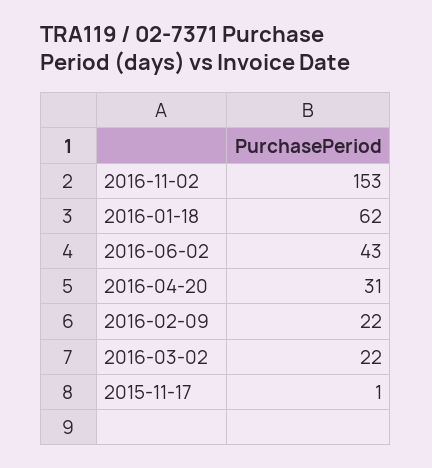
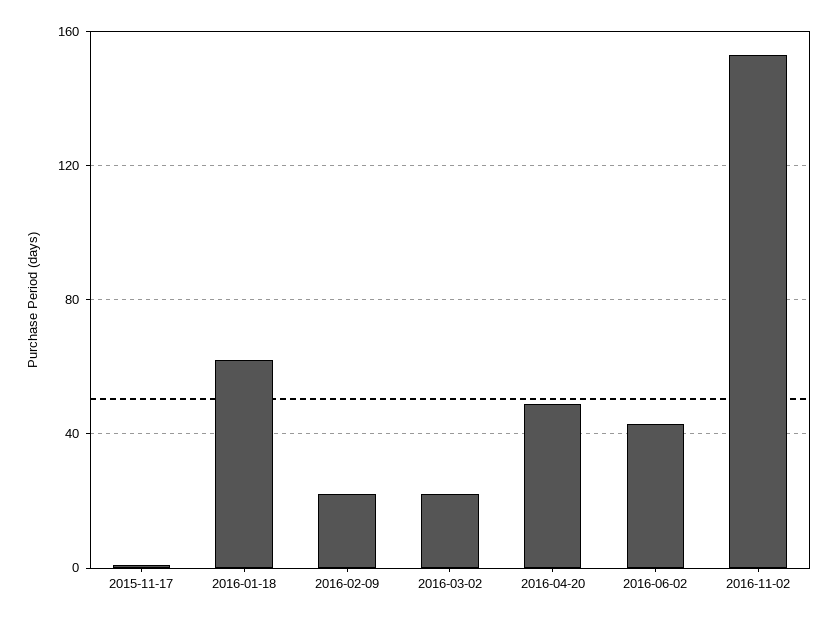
2016-04-20: 31 -> 50

